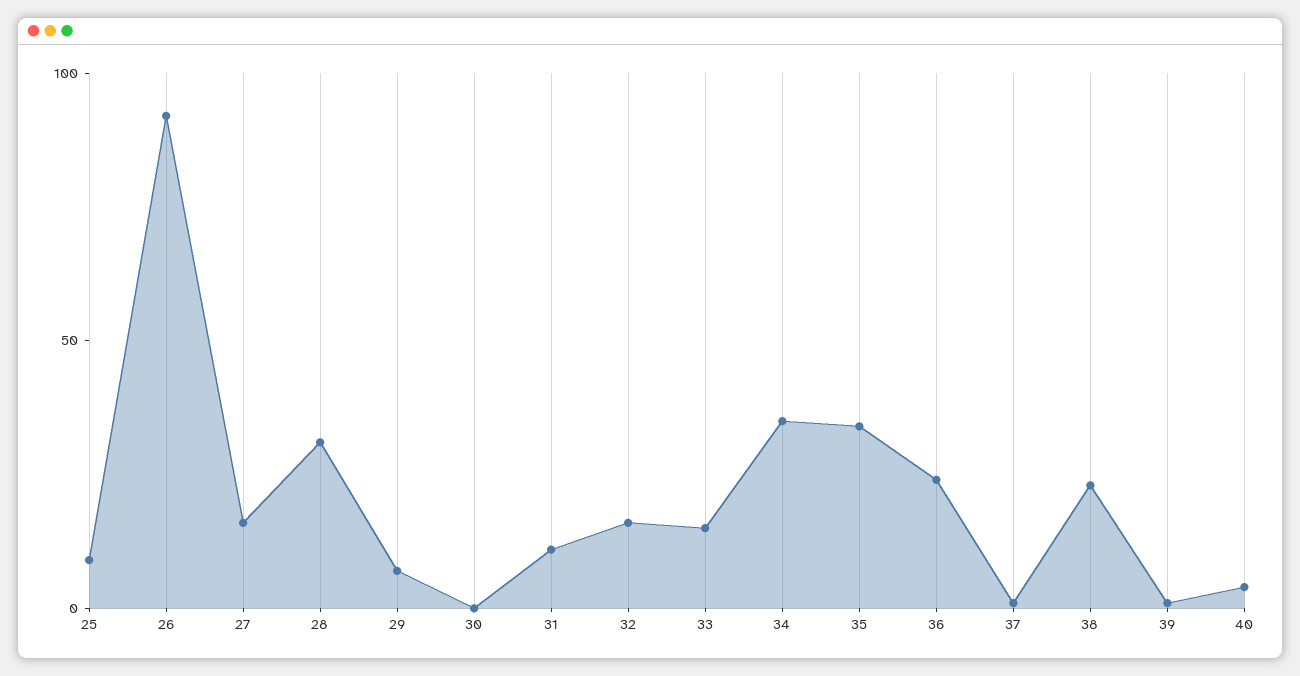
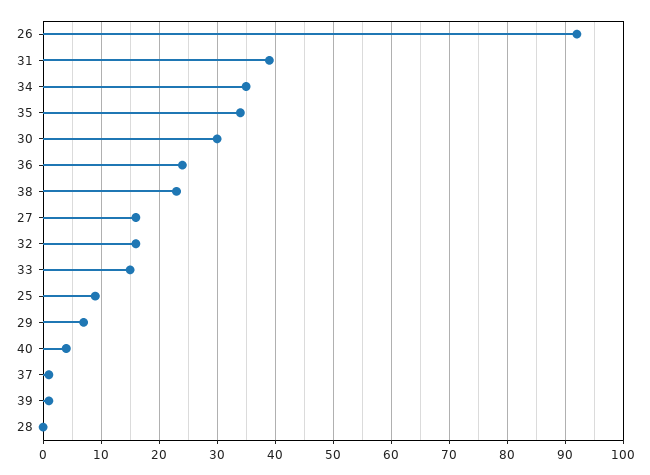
28: 30 -> 0
30: 0 -> 30
31: 10 -> 40

